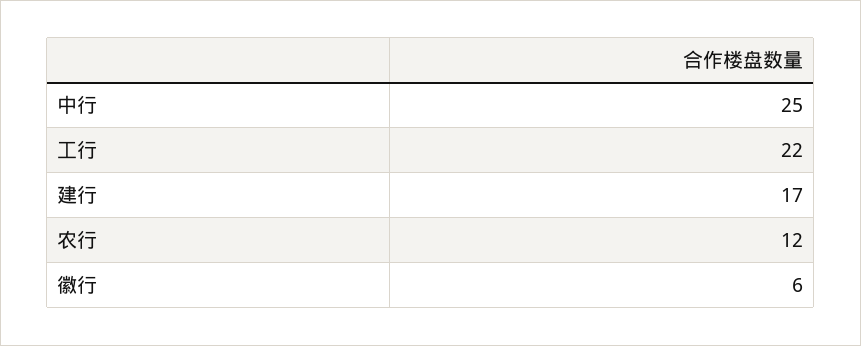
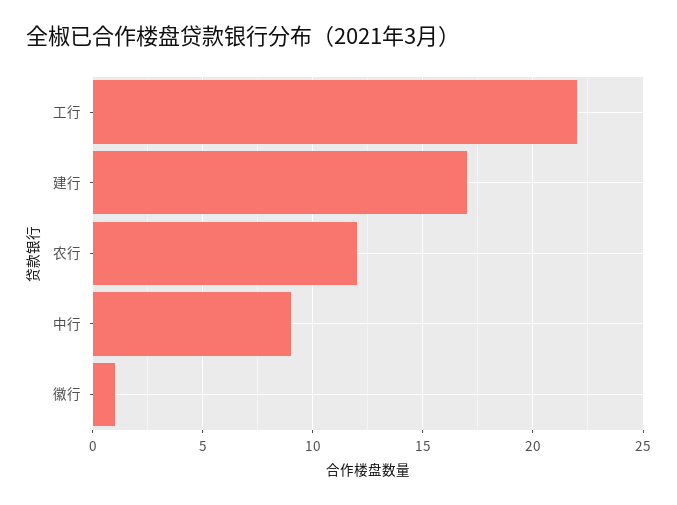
中行: 25 -> 9
徽行: 6 -> 1

